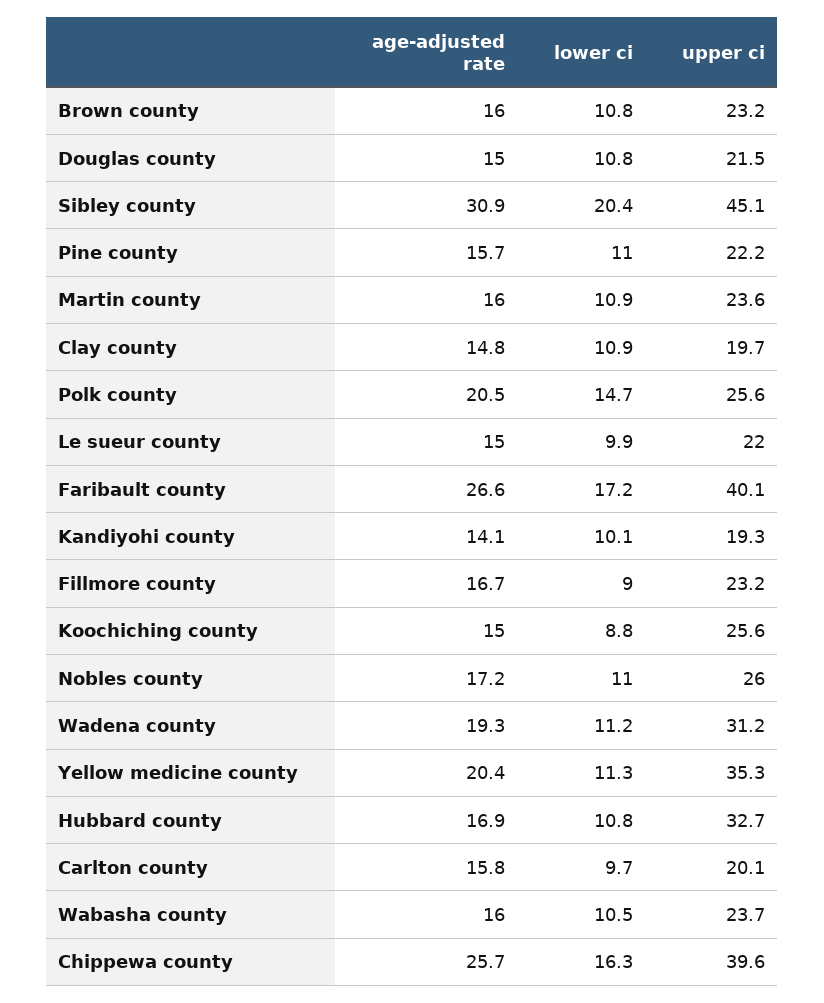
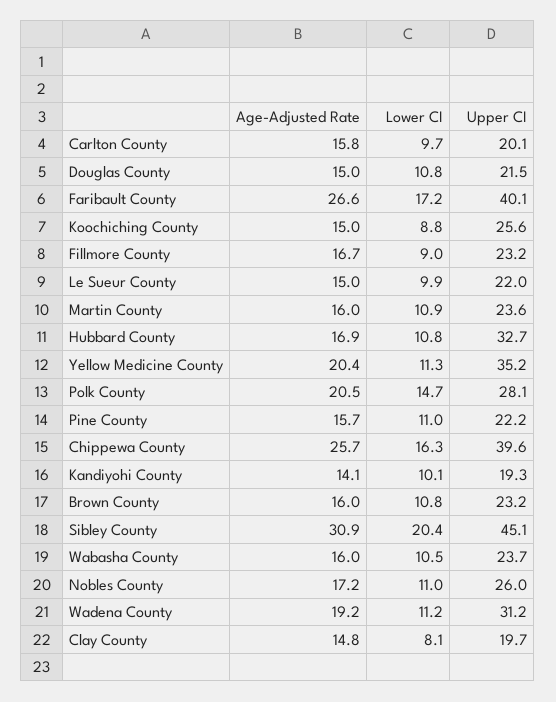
lower ci, Clay county: 10.9 -> 8.1
upper ci, Polk county: 25.6 -> 28.1
age-adjusted rate, Wadena county: 19.3 -> 19.2
upper ci, Yellow medicine county: 35.3 -> 35.2

